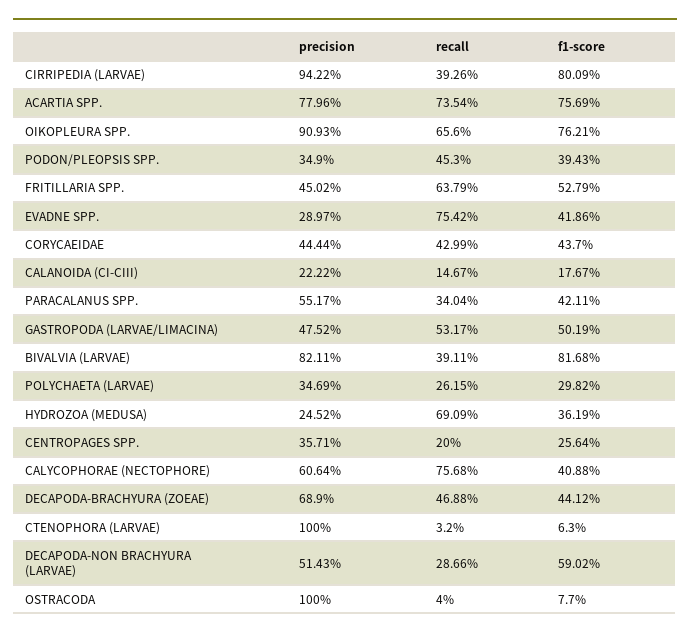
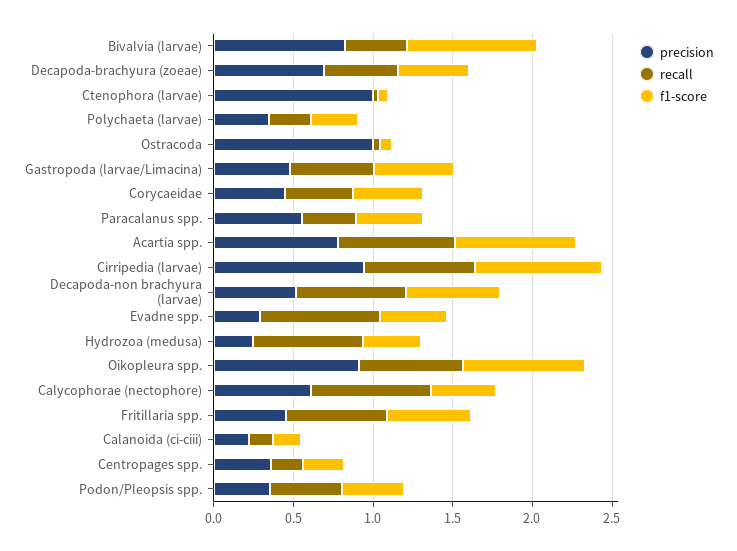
recall, CIRRIPEDIA (LARVAE): 0.3926 -> 0.7
recall, DECAPODA-NON BRACHYURA (LARVAE): 0.2866 -> 0.7

